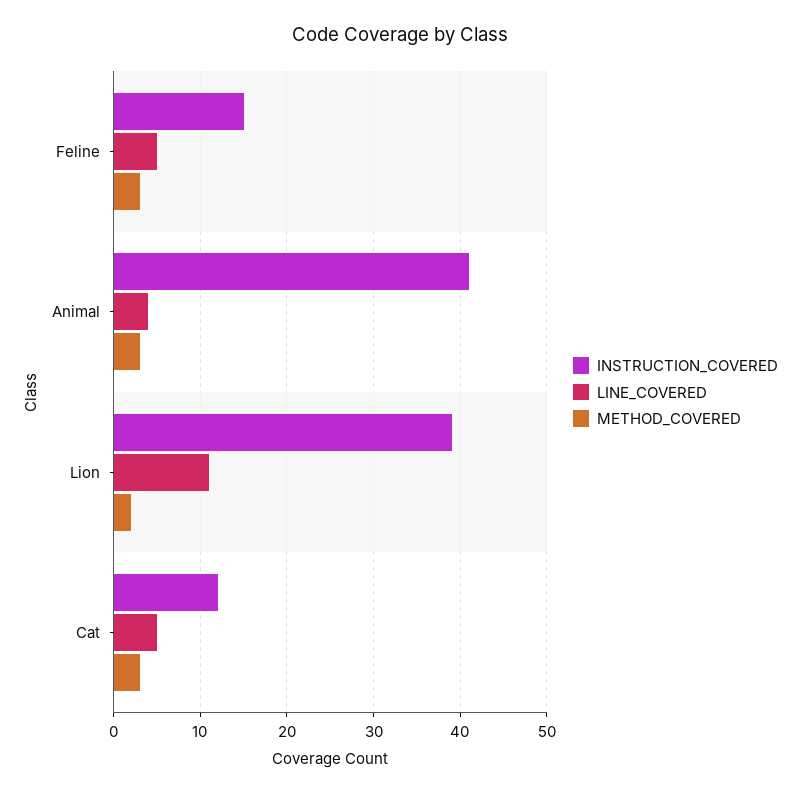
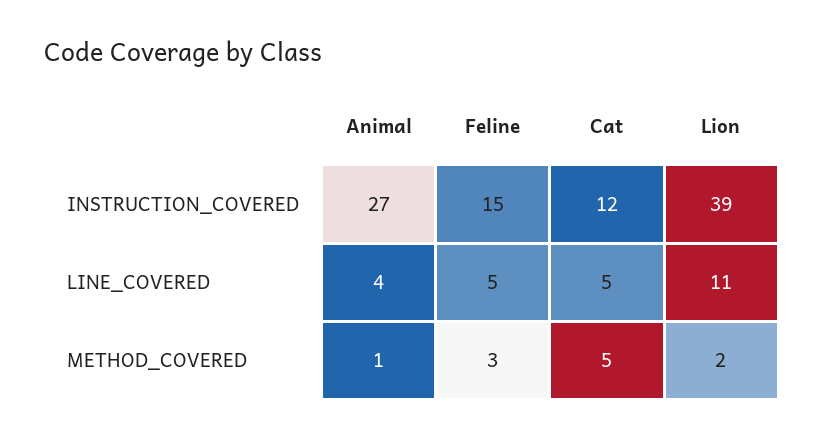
INSTRUCTION_COVERED, Animal: 41 -> 27
METHOD_COVERED, Animal: 3 -> 1
METHOD_COVERED, Cat: 3 -> 5

